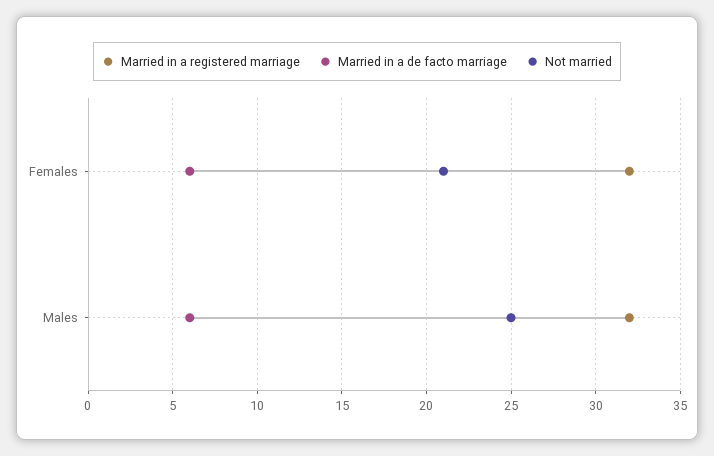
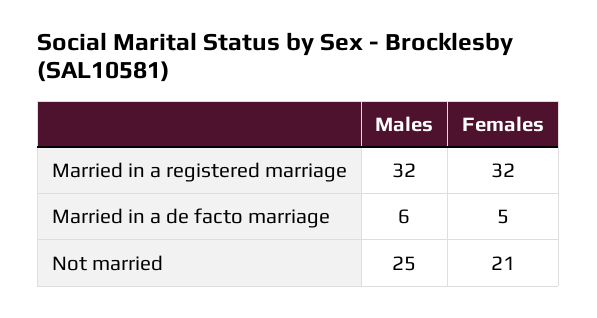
Married in a de facto marriage, Females: 6 -> 5

